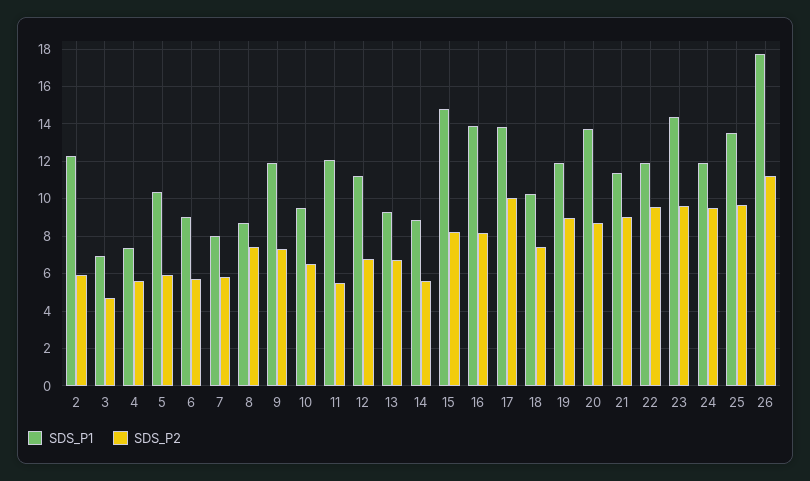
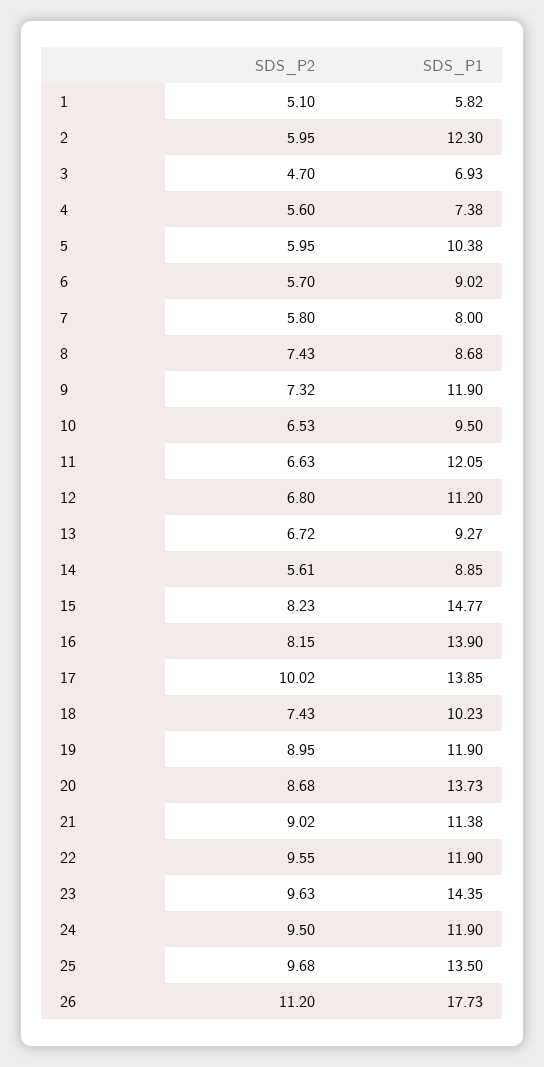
SDS_P2, 11: 5.5 -> 6.63
SDS_P2, 1: none -> 5.1
SDS_P1, 1: none -> 5.82

